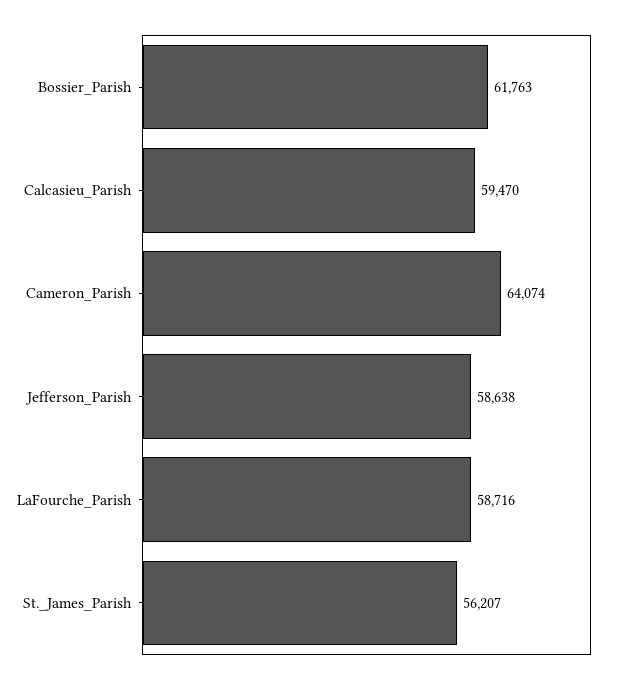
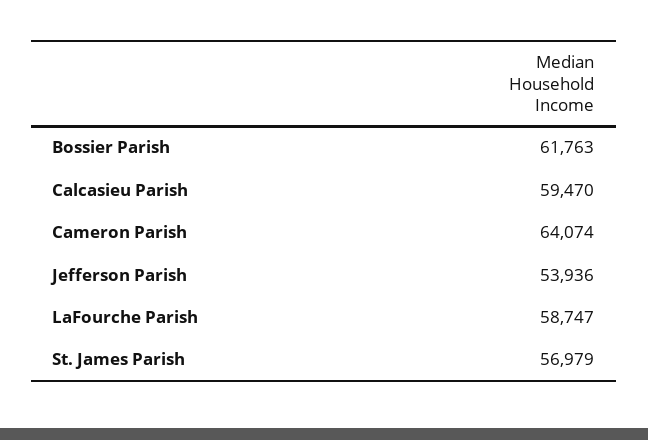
Jefferson_Parish: 58638 -> 53936
LaFourche_Parish: 58716 -> 58747
St._James_Parish: 56207 -> 56979

